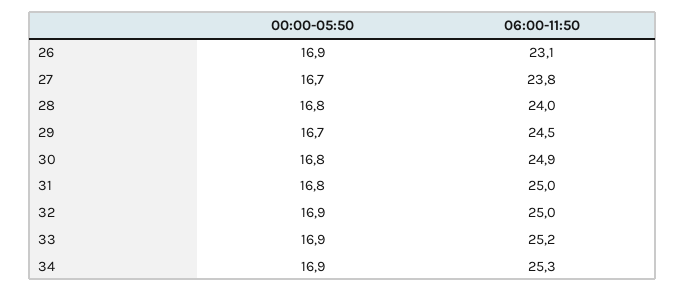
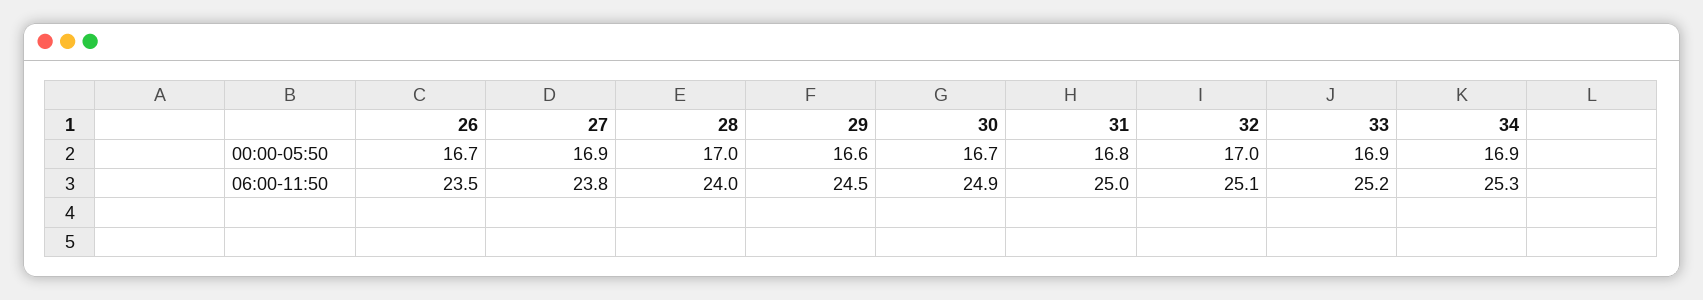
00:00-05:50, 26: 16.9 -> 16.7
06:00-11:50, 26: 23.1 -> 23.5
00:00-05:50, 27: 16.7 -> 16.9
00:00-05:50, 28: 16.8 -> 17
00:00-05:50, 29: 16.7 -> 16.6
00:00-05:50, 30: 16.8 -> 16.7
00:00-05:50, 32: 16.9 -> 17
06:00-11:50, 32: 25 -> 25.1

